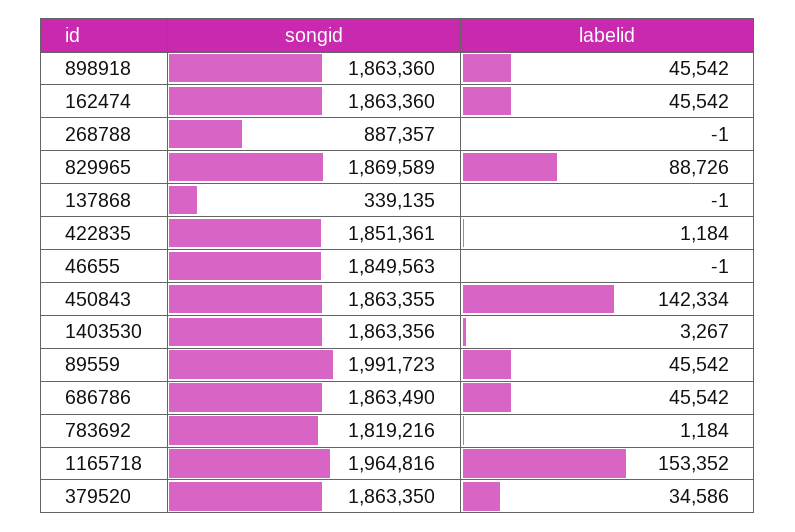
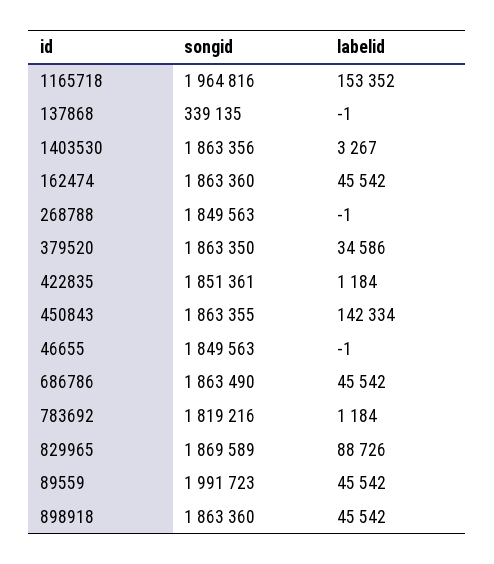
songid, 268788: 887357 -> 1849563

